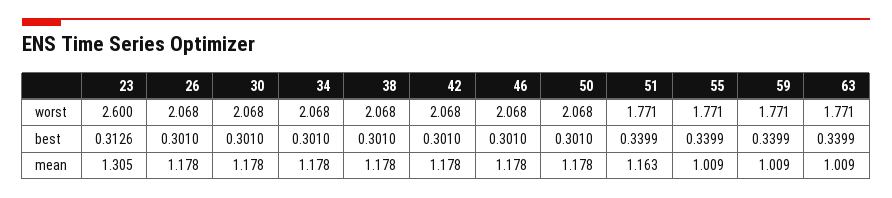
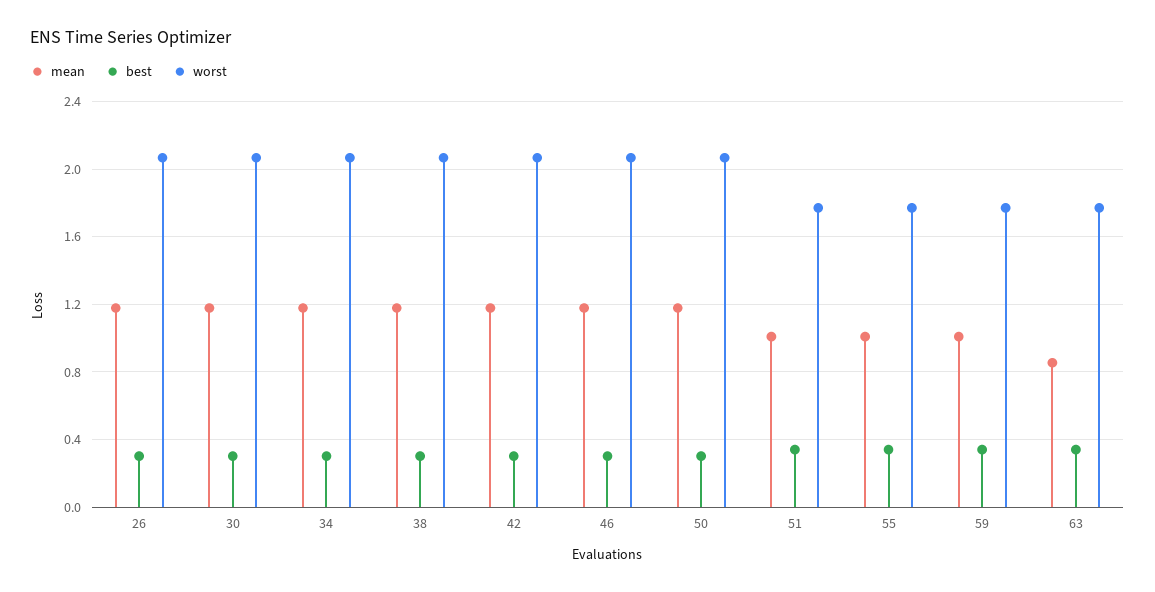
worst, 23: 2.6 -> none
best, 23: 0.3126 -> none
mean, 23: 1.305 -> none
mean, 51: 1.163 -> 1
mean, 63: 1.009 -> 0.85

